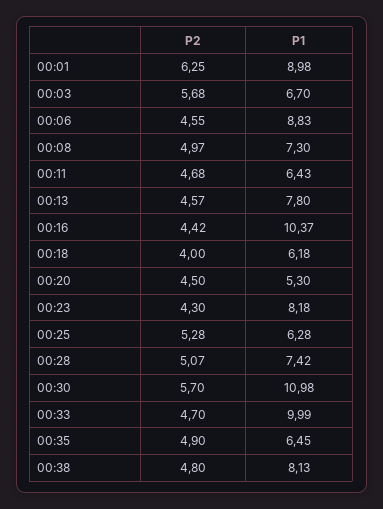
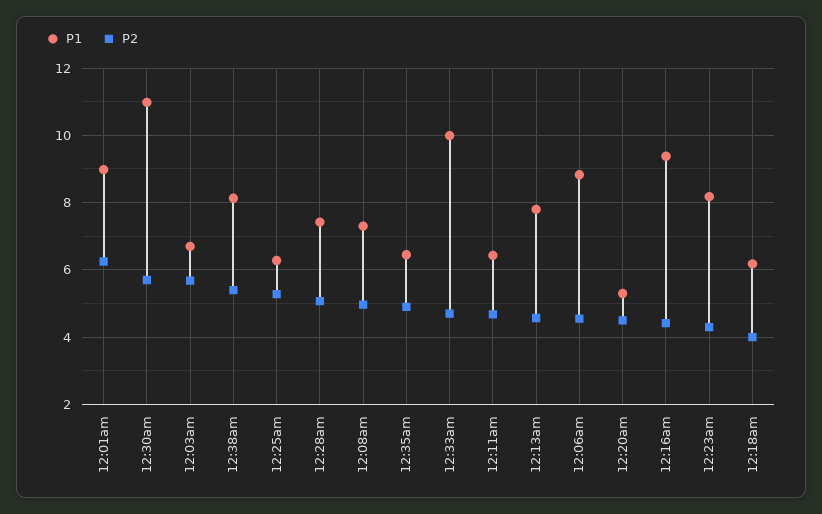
P1, 00:16: 10.37 -> 9.4
P2, 00:38: 4.8 -> 5.4

